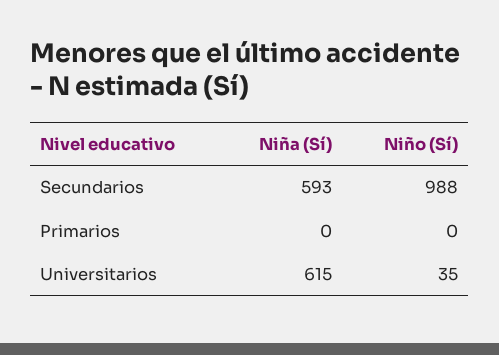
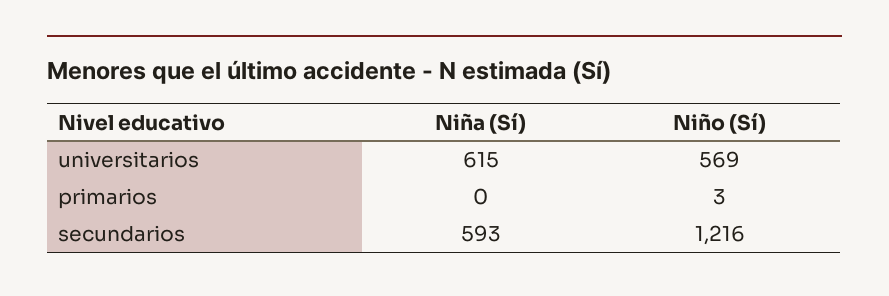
Niño (Sí), Secundarios: 988 -> 1216
Niño (Sí), Primarios: 0 -> 3
Niño (Sí), Universitarios: 35 -> 569

